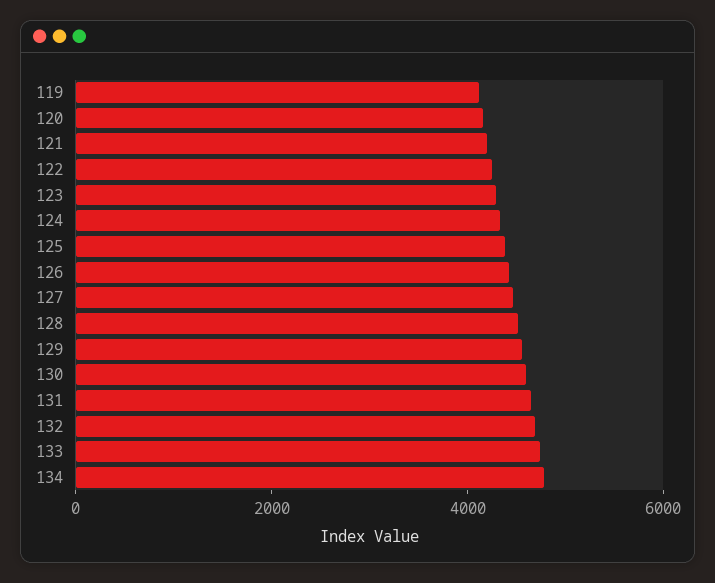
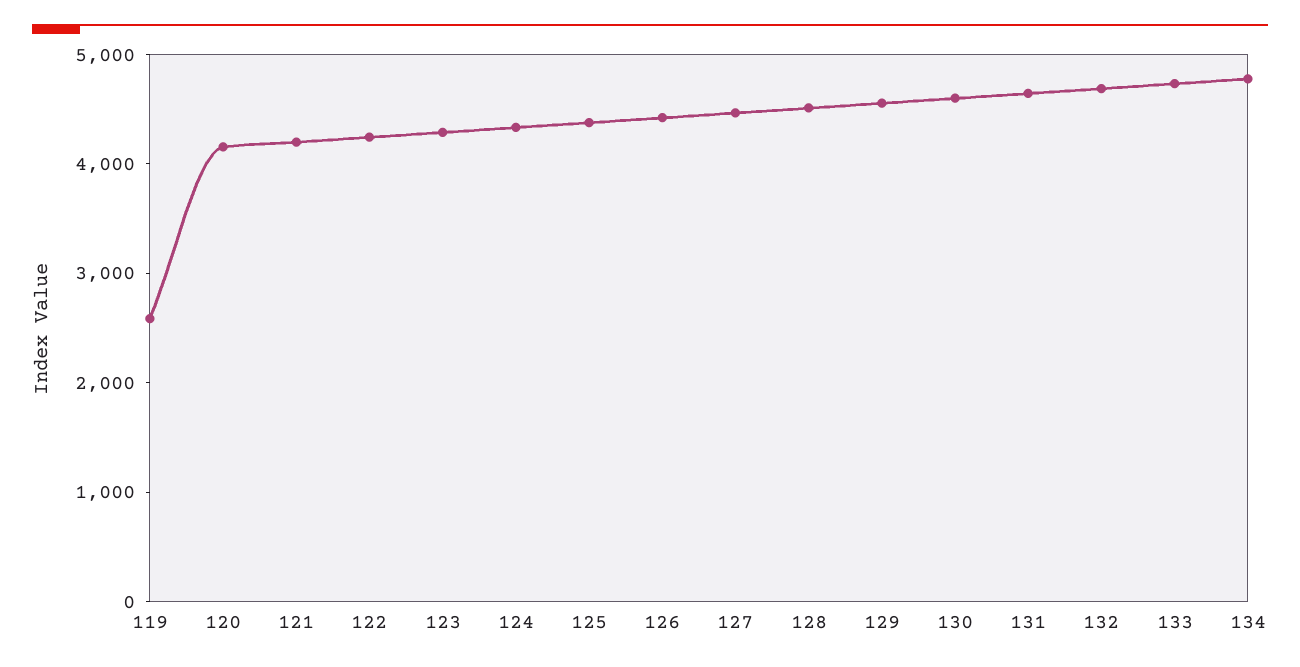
119: 4000 -> 2600

